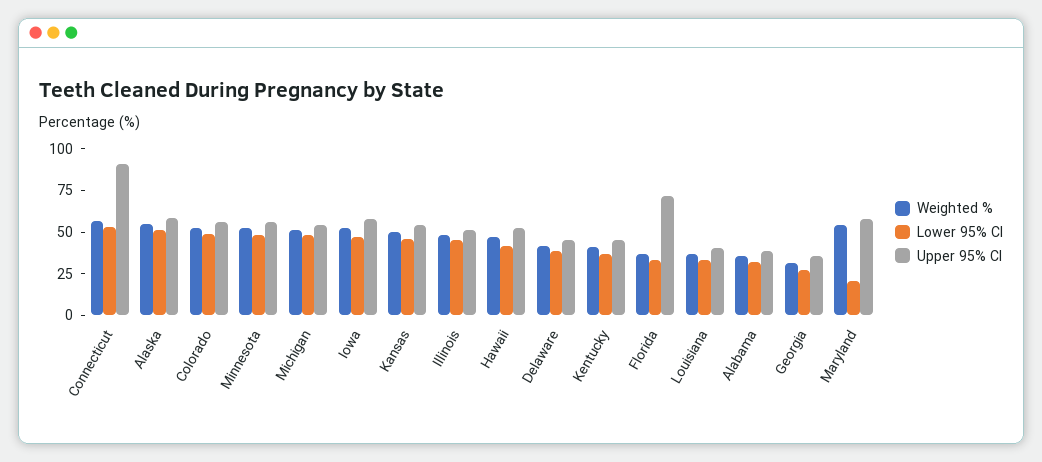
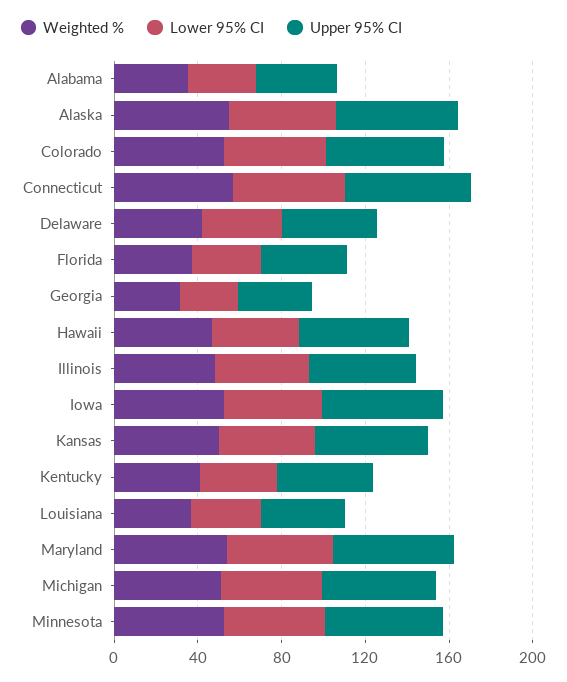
Upper 95% CI, Connecticut: 90 -> 60
Upper 95% CI, Florida: 70 -> 40
Lower 95% CI, Maryland: 20 -> 50

